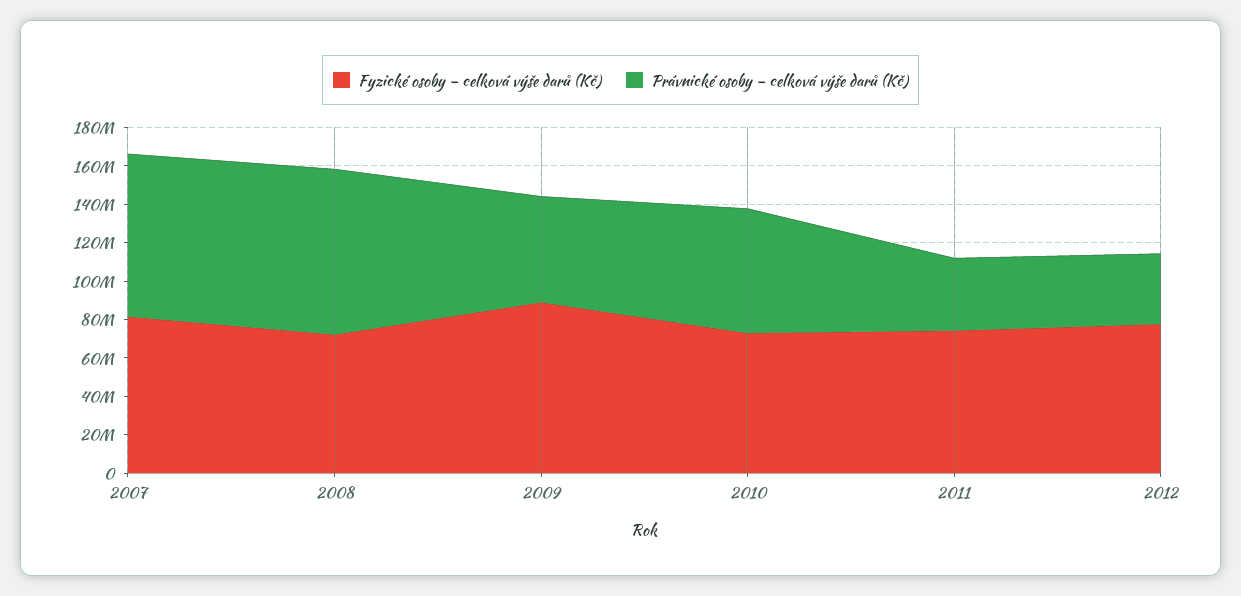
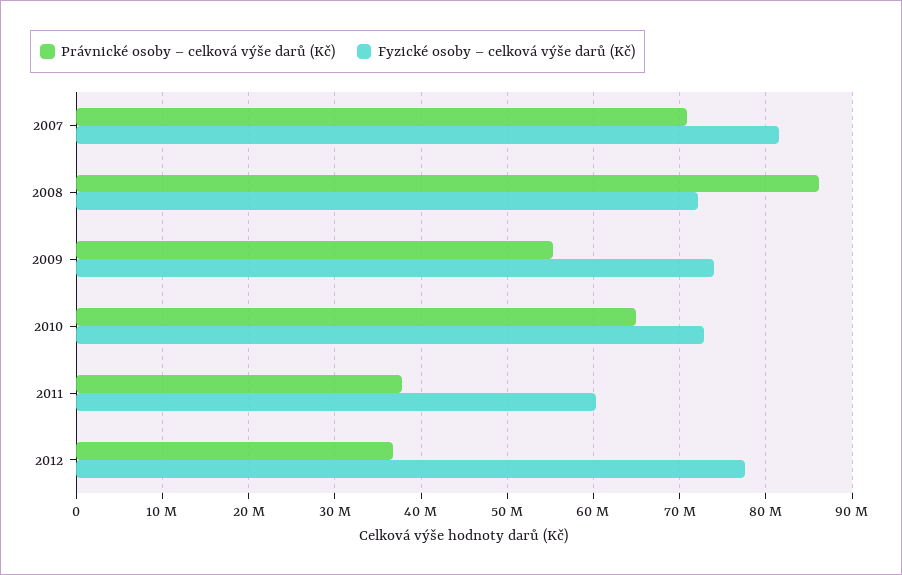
Právnické osoby – celková výše darů (Kč), 2007: 85000000 -> 71000000
Fyzické osoby – celková výše darů (Kč), 2009: 90000000 -> 74000000
Fyzické osoby – celková výše darů (Kč), 2011: 75000000 -> 60000000

